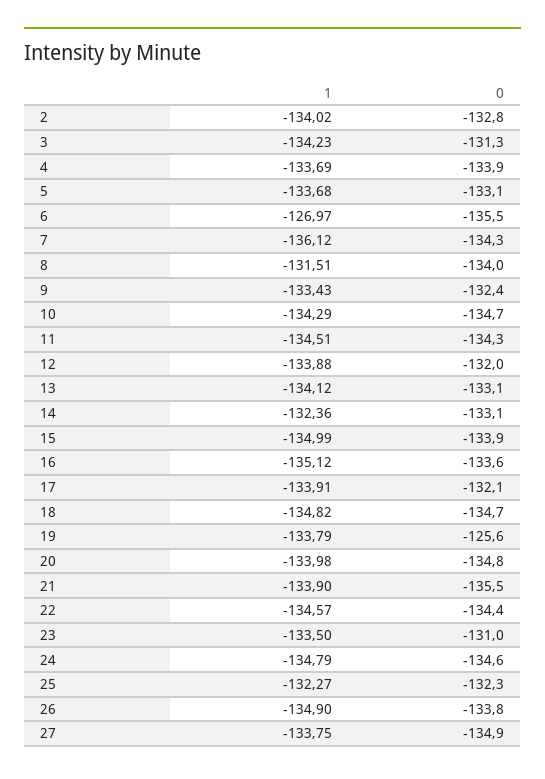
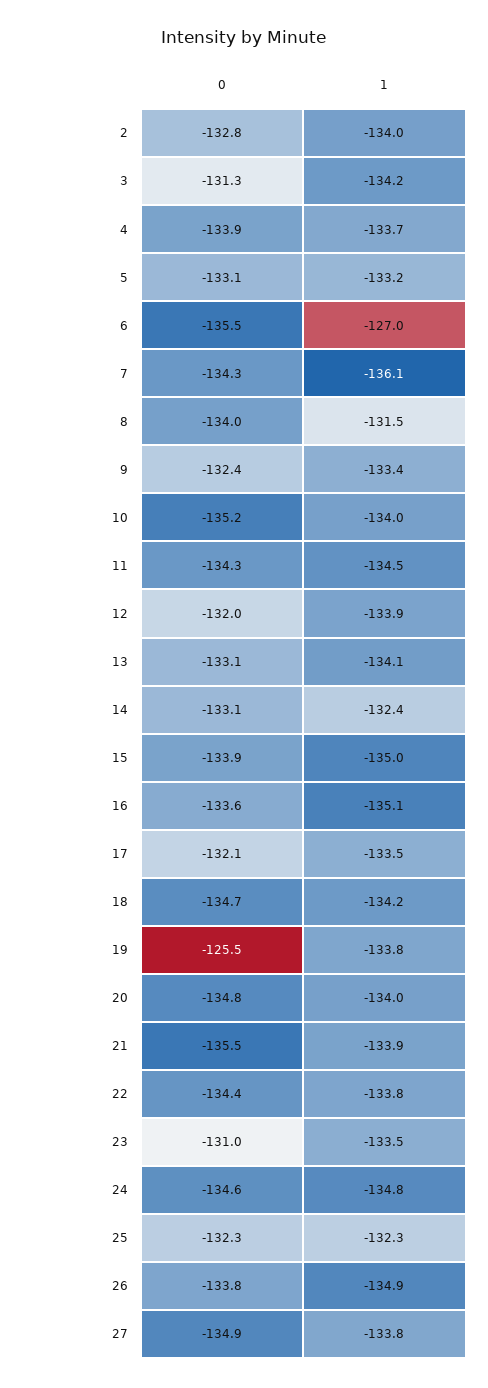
1, 5: -133.68 -> -133.2
1, 10: -134.29 -> -134
0, 10: -134.7 -> -135.2
1, 17: -133.91 -> -133.5
1, 18: -134.82 -> -134.2
0, 19: -125.6 -> -125.5
1, 22: -134.57 -> -133.8

